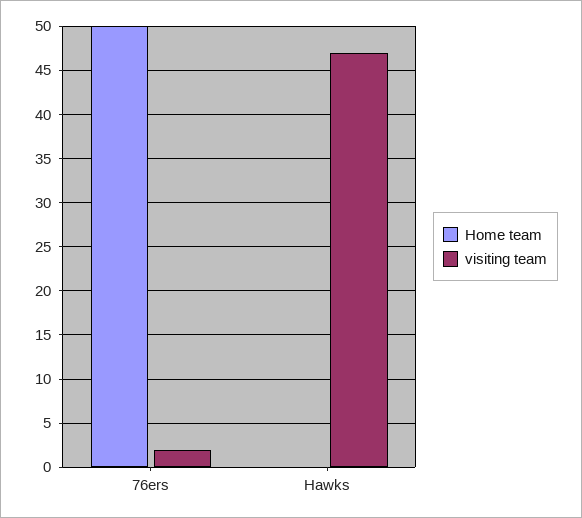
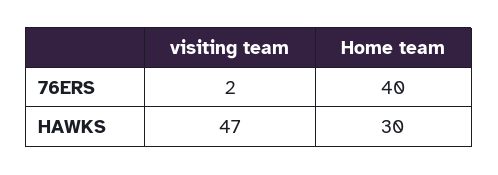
Home team, 76ers: 50 -> 40
Home team, Hawks: 0 -> 30

